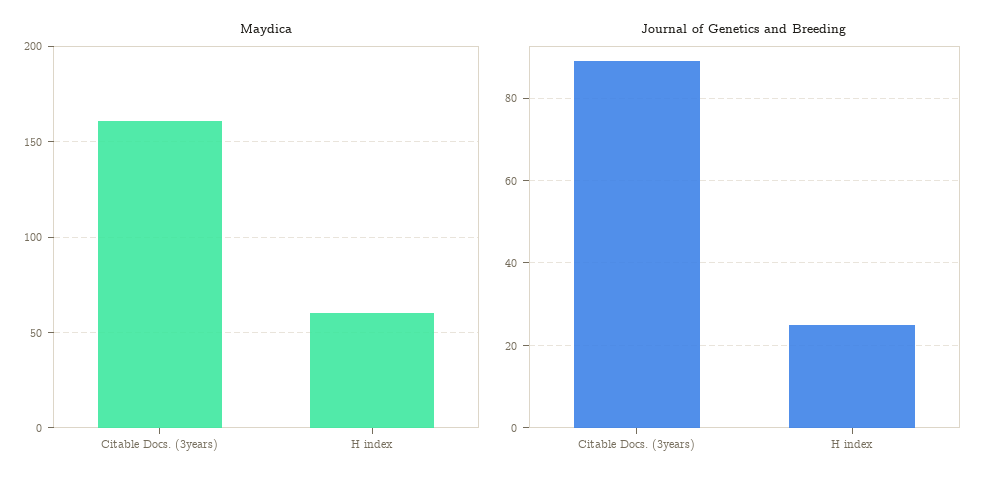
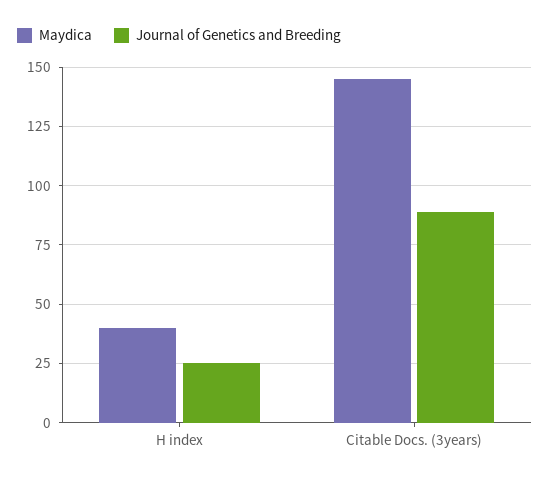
Maydica, Citable Docs. (3years): 160 -> 145
Maydica, H index: 60 -> 40

